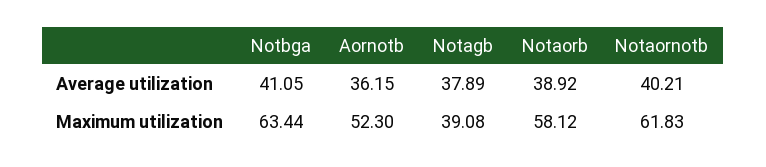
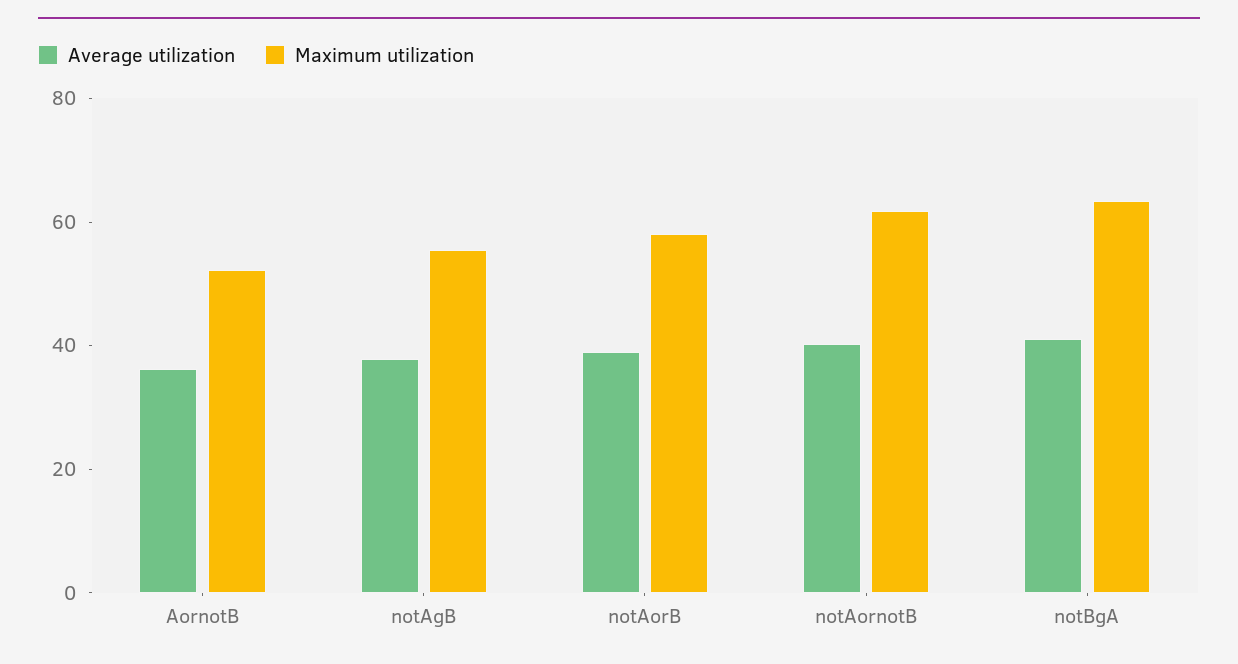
Maximum utilization, Notagb: 39.08 -> 55

